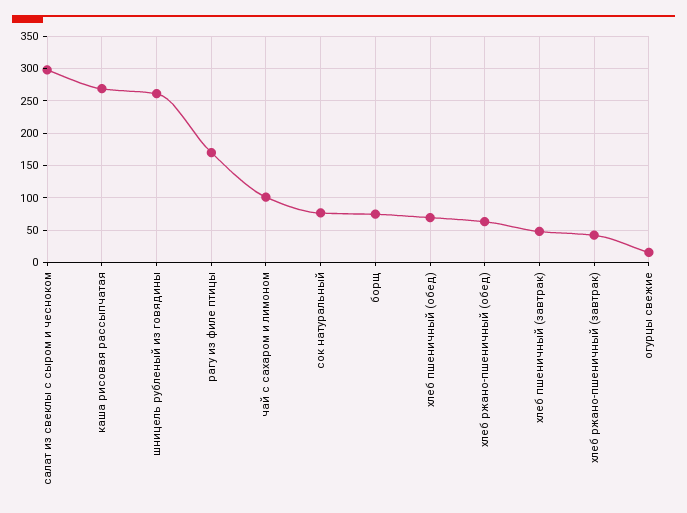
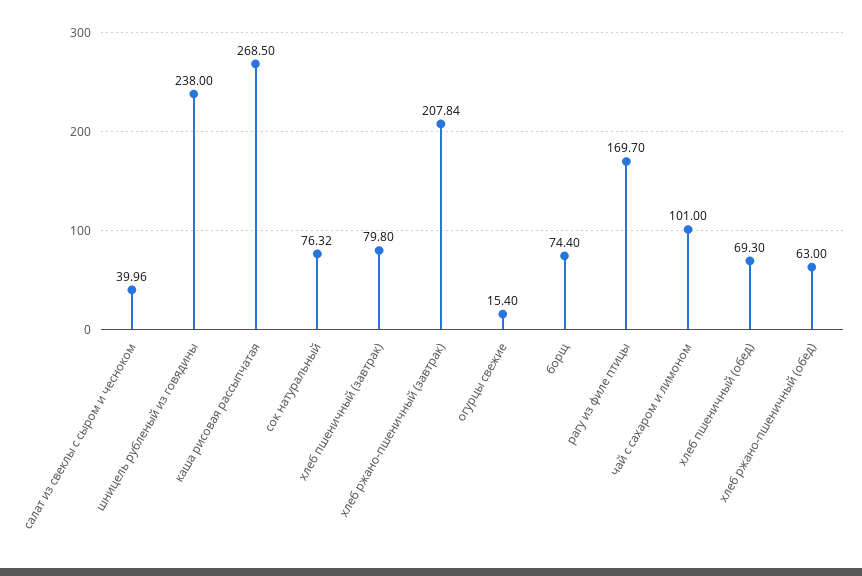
салат из свеклы с сыром и чесноком: 300 -> 39.96
шницель рубленый из говядины: 260 -> 238
хлеб пшеничный (завтрак): 50 -> 79.8
хлеб ржано-пшеничный (завтрак): 40 -> 207.84

